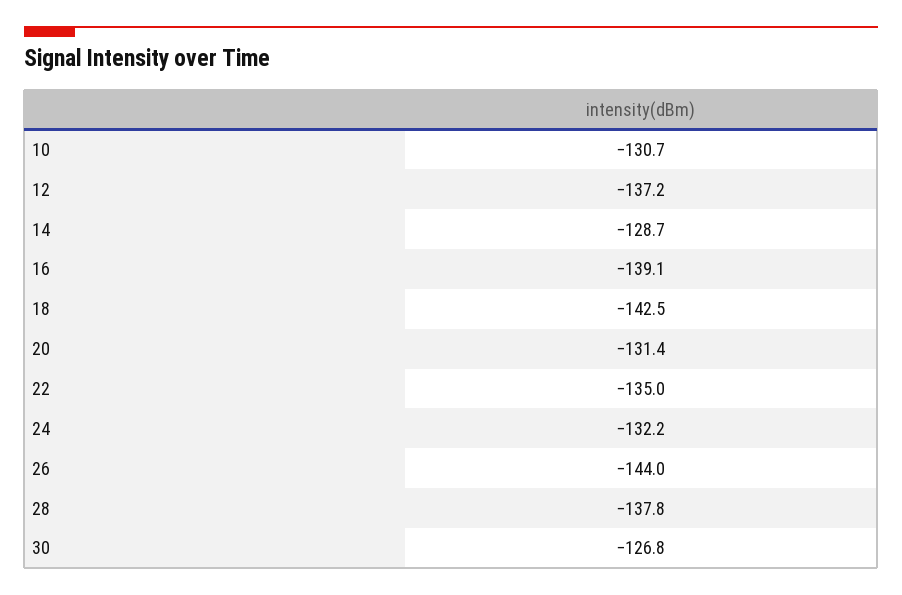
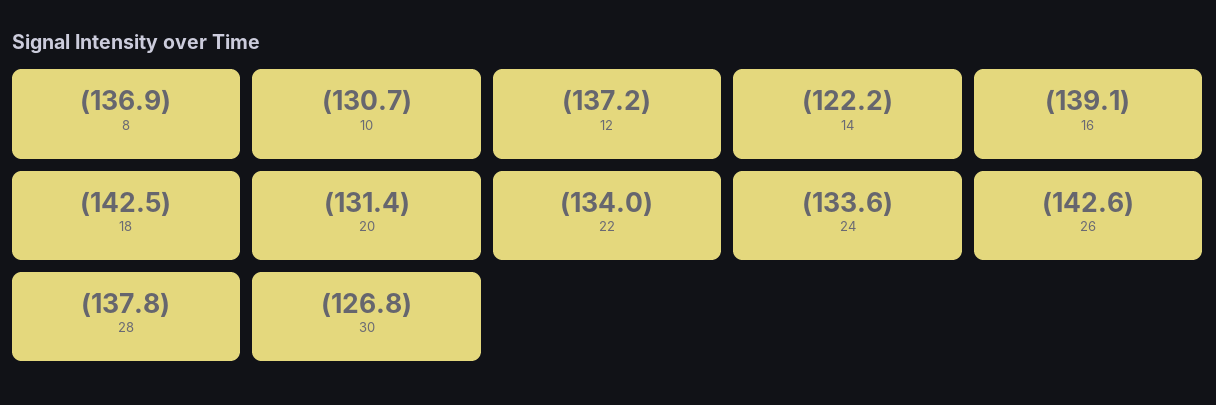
14: -128.7 -> -122.2
22: -135 -> -134
24: -132.2 -> -133.6
26: -144 -> -142.6
8: none -> -136.9

